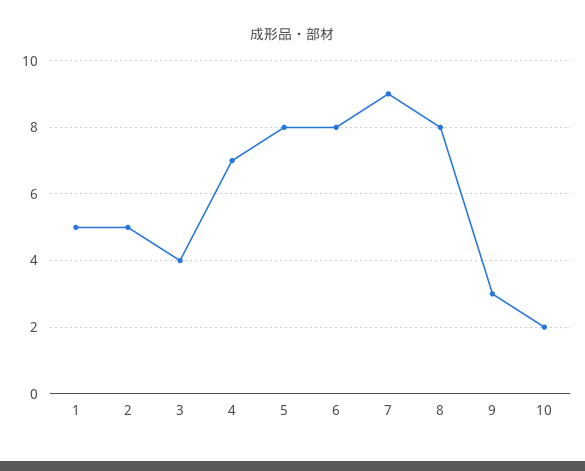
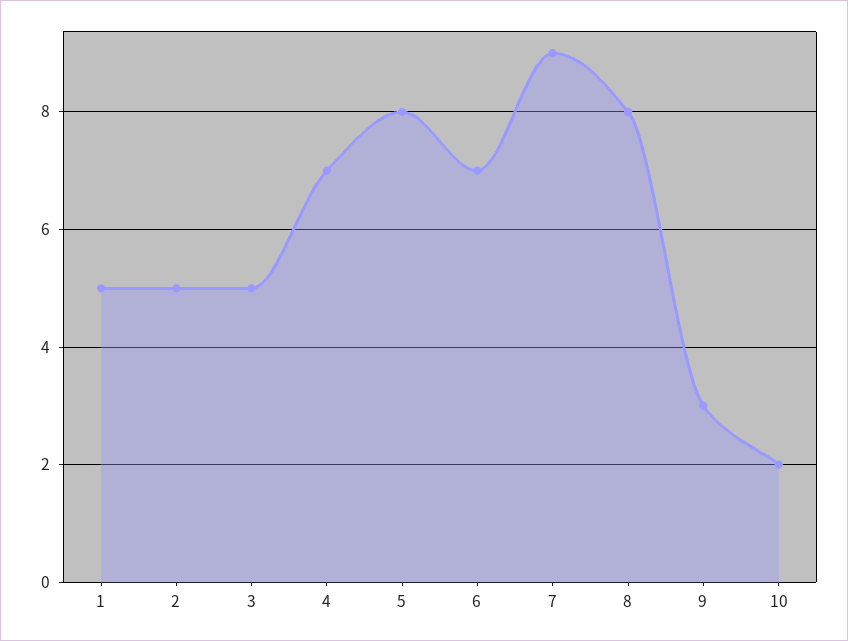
3: 4 -> 5
6: 8 -> 7

